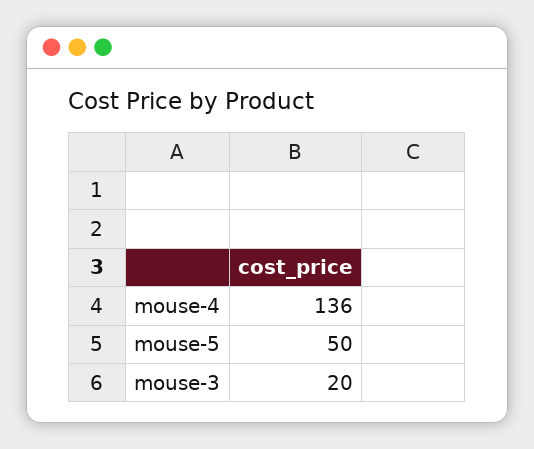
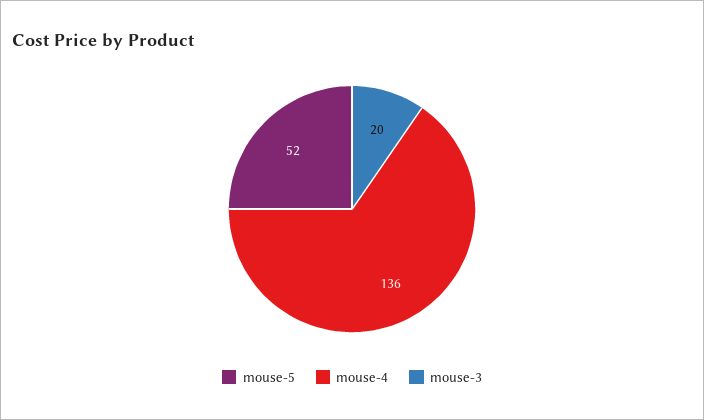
mouse-5: 50 -> 52

